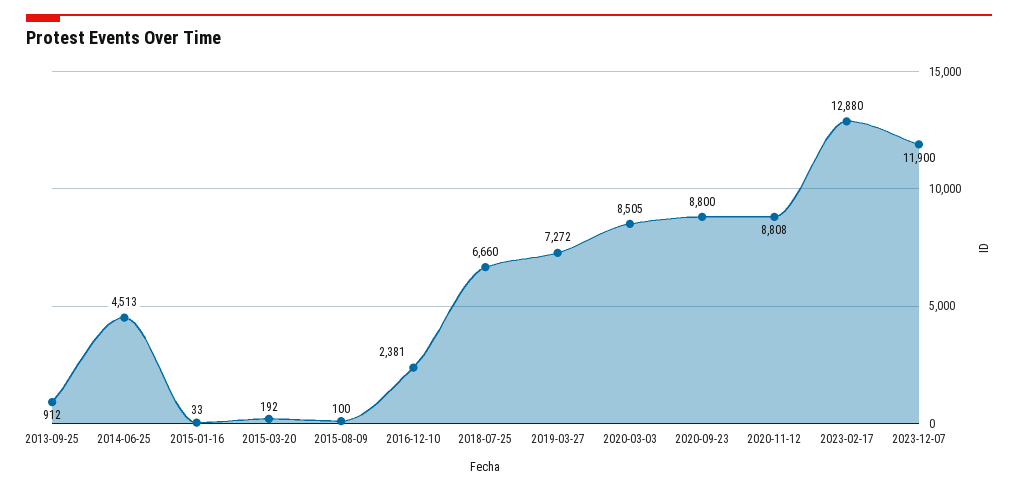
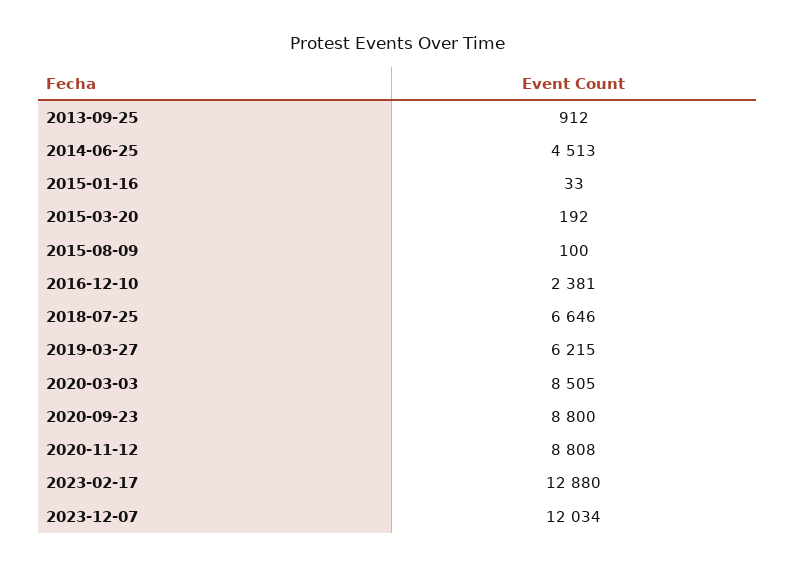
2018-07-25: 6660 -> 6646
2019-03-27: 7272 -> 6215
2023-12-07: 11900 -> 12034

